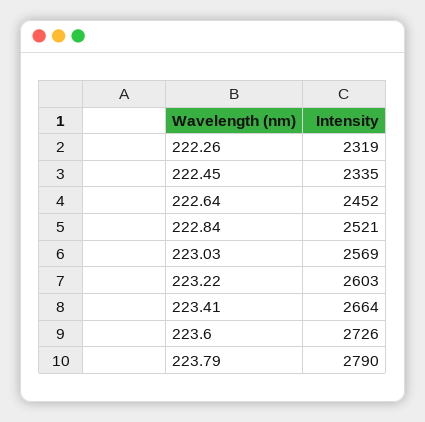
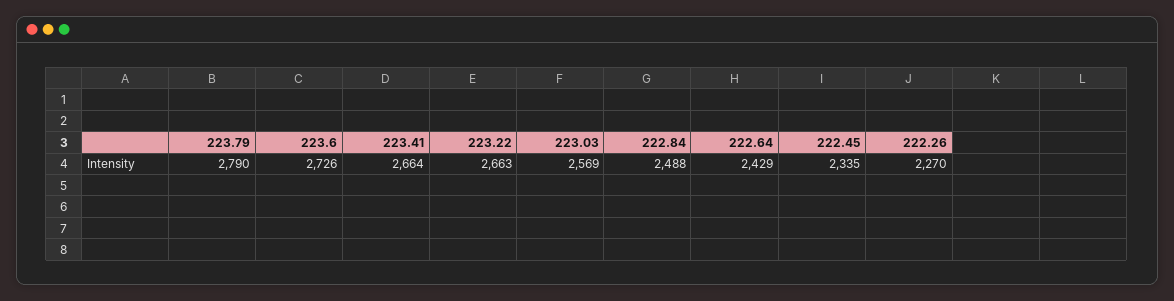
222.26: 2319 -> 2270
222.64: 2452 -> 2429
222.84: 2521 -> 2488
223.22: 2603 -> 2663

